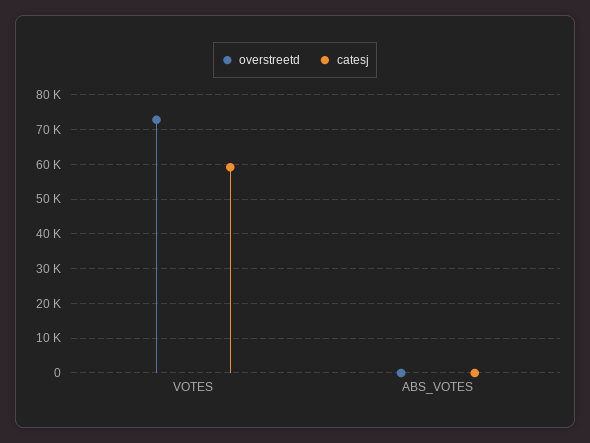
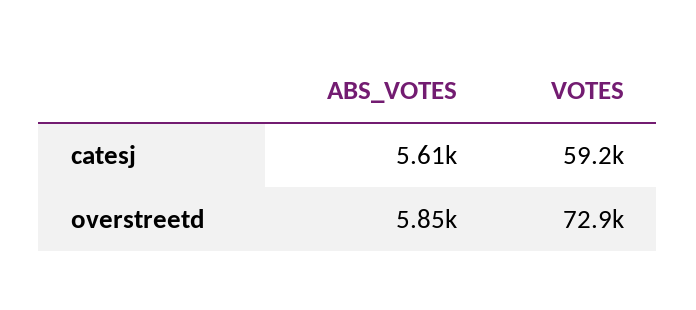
overstreetd, ABS_VOTES: 0 -> 5850
catesj, ABS_VOTES: 0 -> 5610

